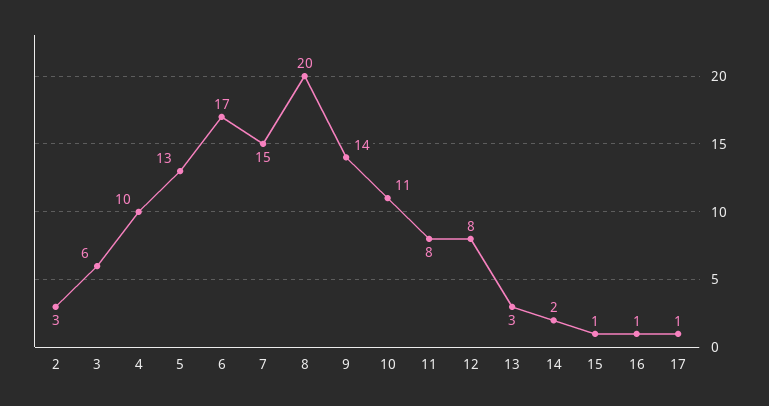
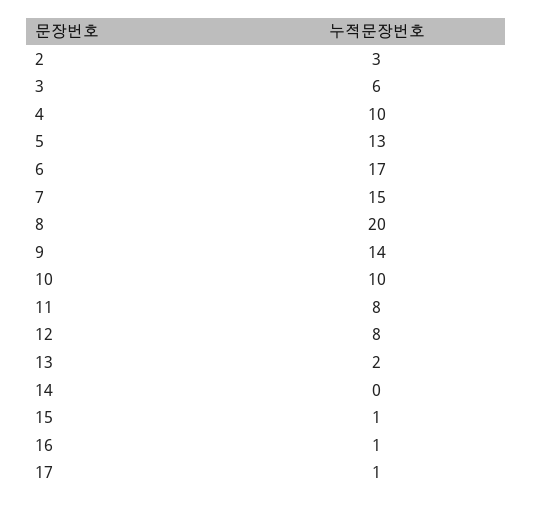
10: 11 -> 10
13: 3 -> 2
14: 2 -> 0

